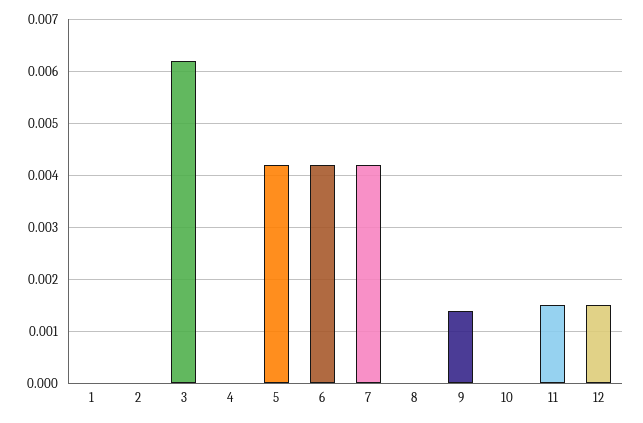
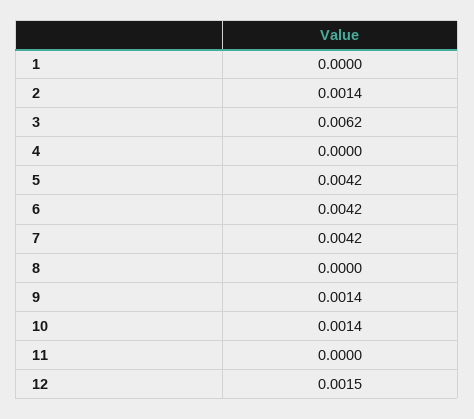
2: 0 -> 0.0014
10: 0 -> 0.0014
11: 0.0015 -> 0

